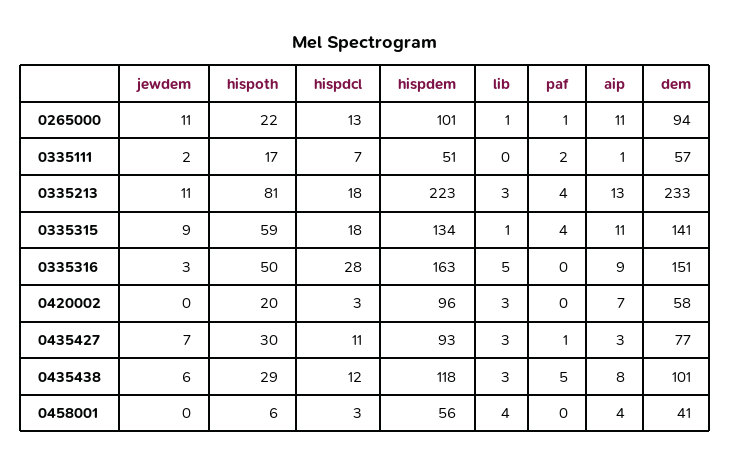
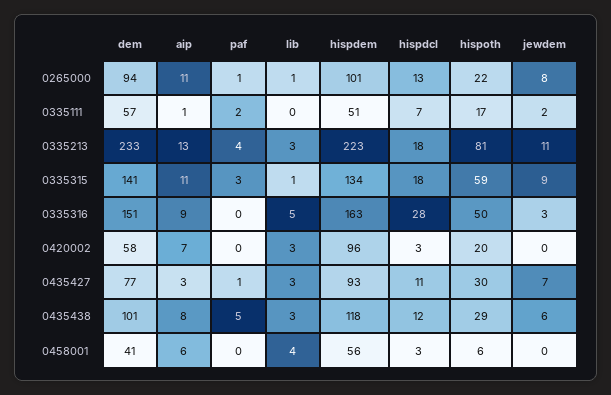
jewdem, 0265000: 11 -> 8
paf, 0335315: 4 -> 3
aip, 0458001: 4 -> 6

